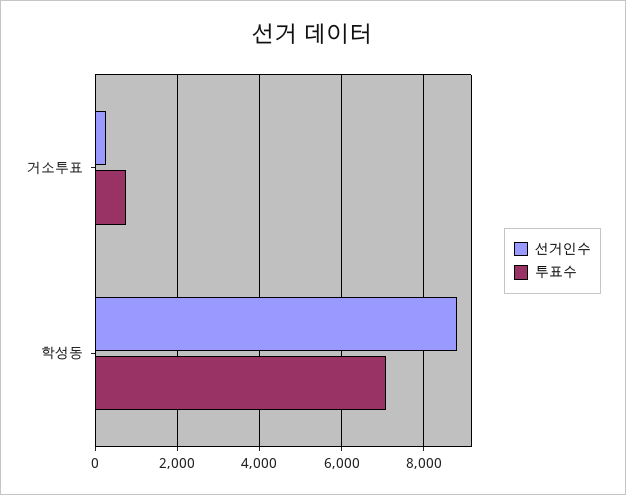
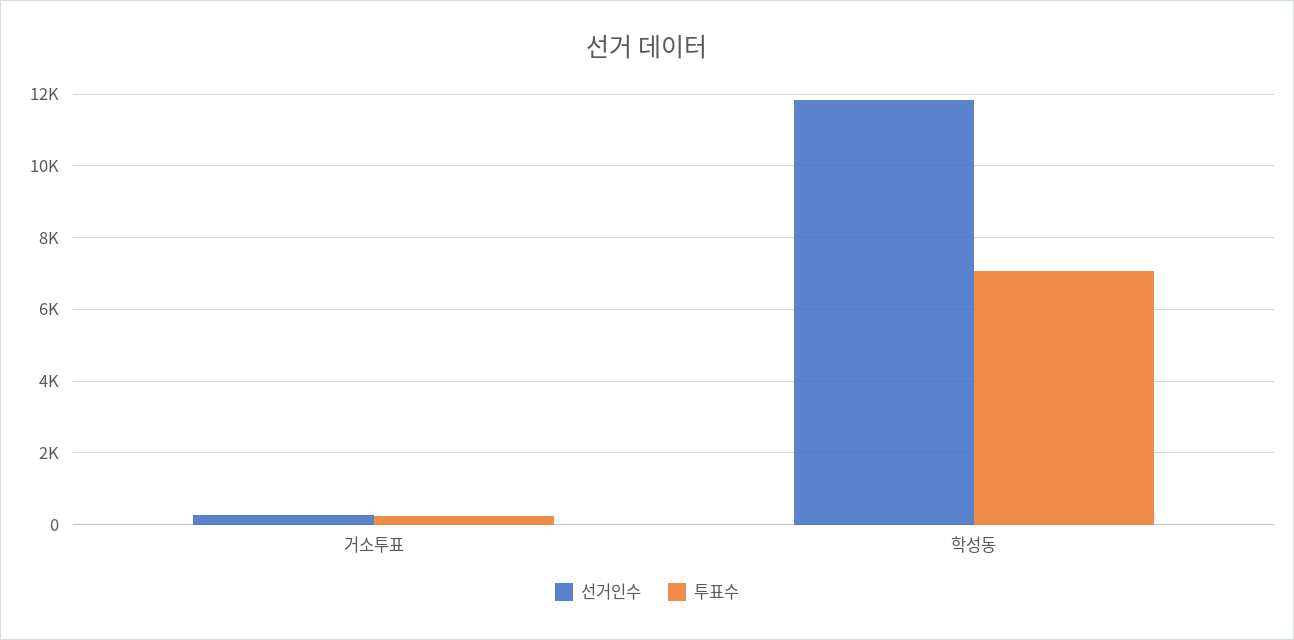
투표수, 거소투표: 800 -> 200
선거인수, 학성동: 8800 -> 11800

